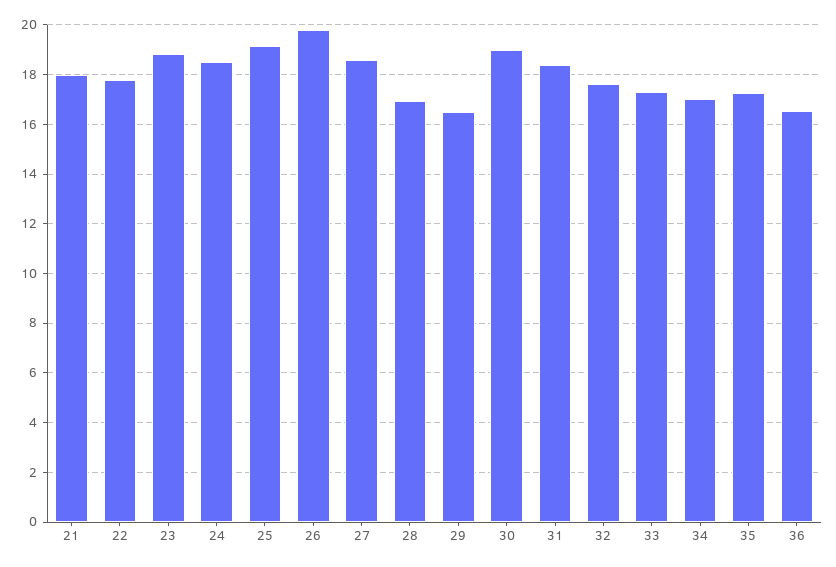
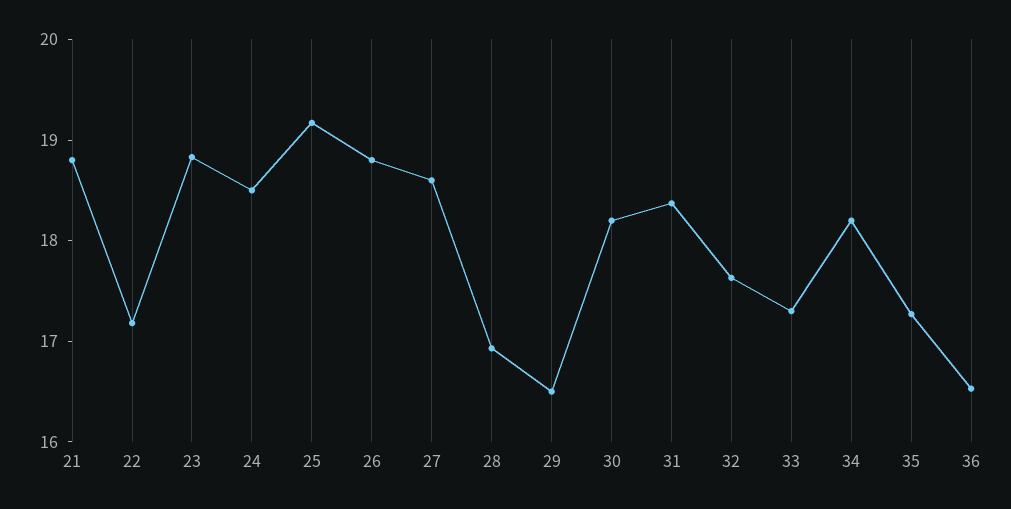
21: 18 -> 18.8
22: 17.75 -> 17.2
26: 19.75 -> 18.8
30: 19 -> 18.2
34: 17 -> 18.2

